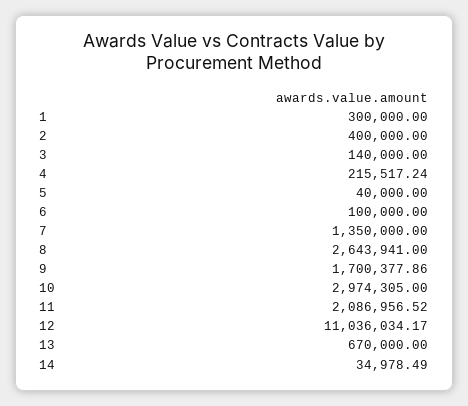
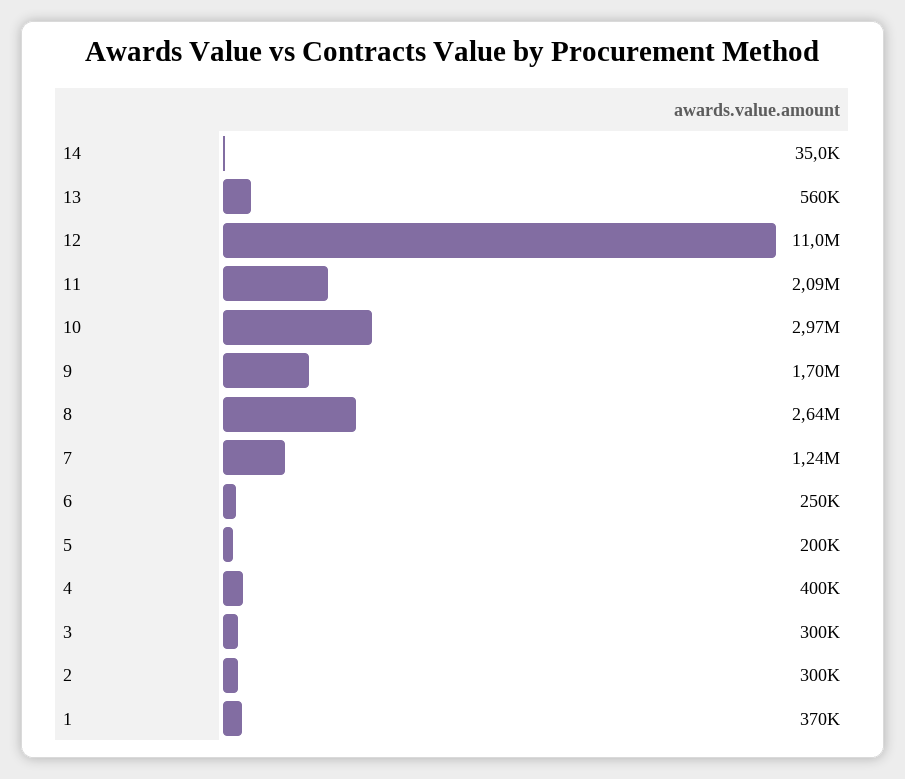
1: 300000 -> 370000
2: 400000 -> 300000
3: 140000 -> 300000
4: 215517.24 -> 400000
5: 40000 -> 200000
6: 100000 -> 250000
7: 1350000 -> 1240000
13: 670000 -> 560000

